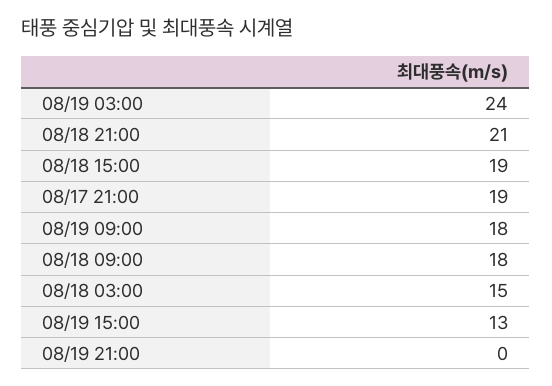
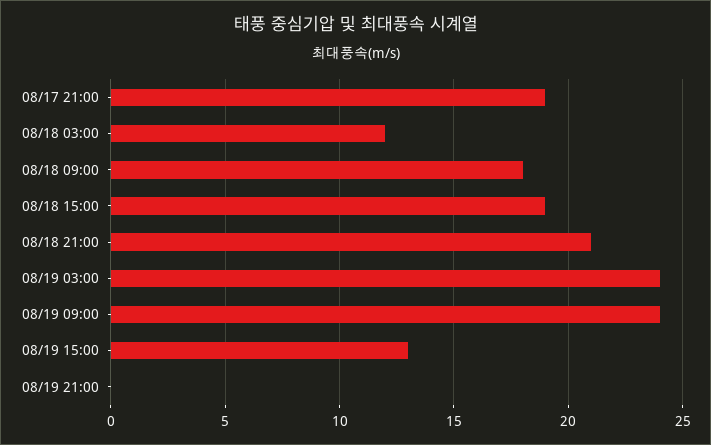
08/19 09:00: 18 -> 24
08/18 03:00: 15 -> 12

